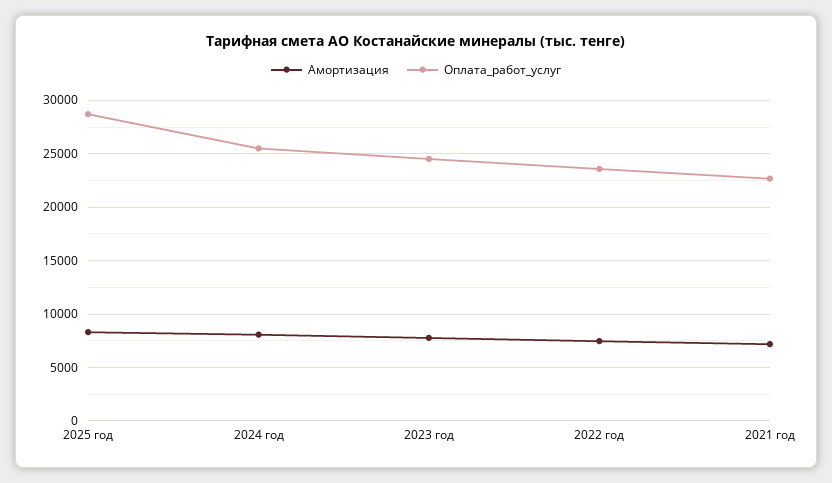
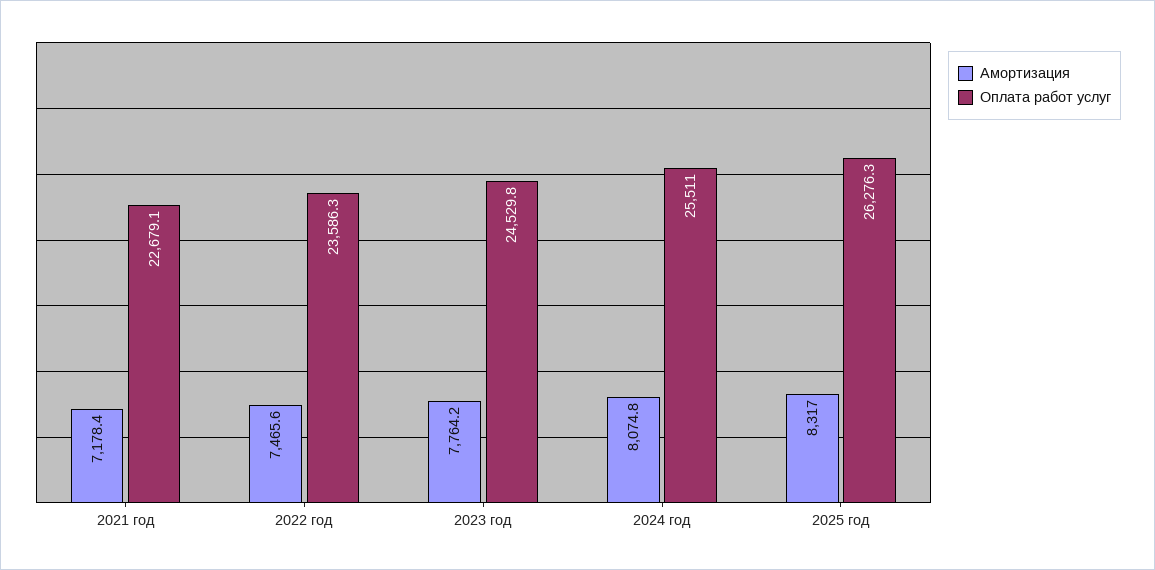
Оплата_работ_услуг, 2025 год: 29000 -> 26276.3

